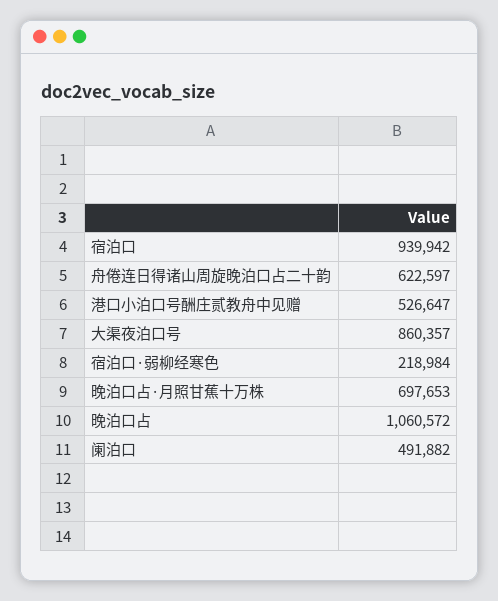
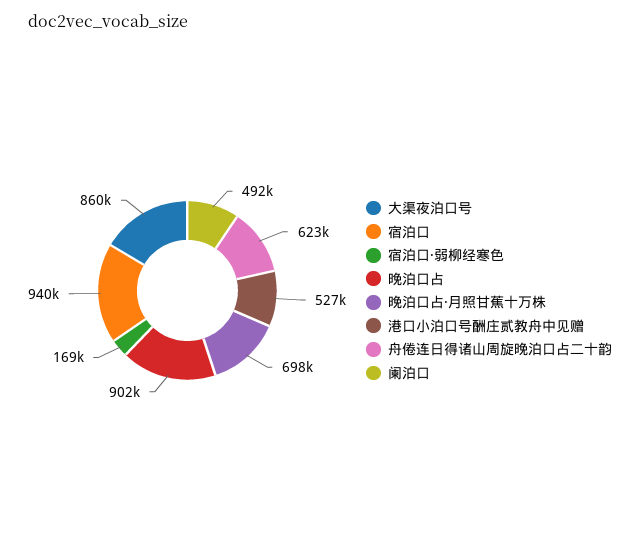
宿泊口·弱柳经寒色: 218984 -> 169000
晚泊口占: 1060572 -> 902000

